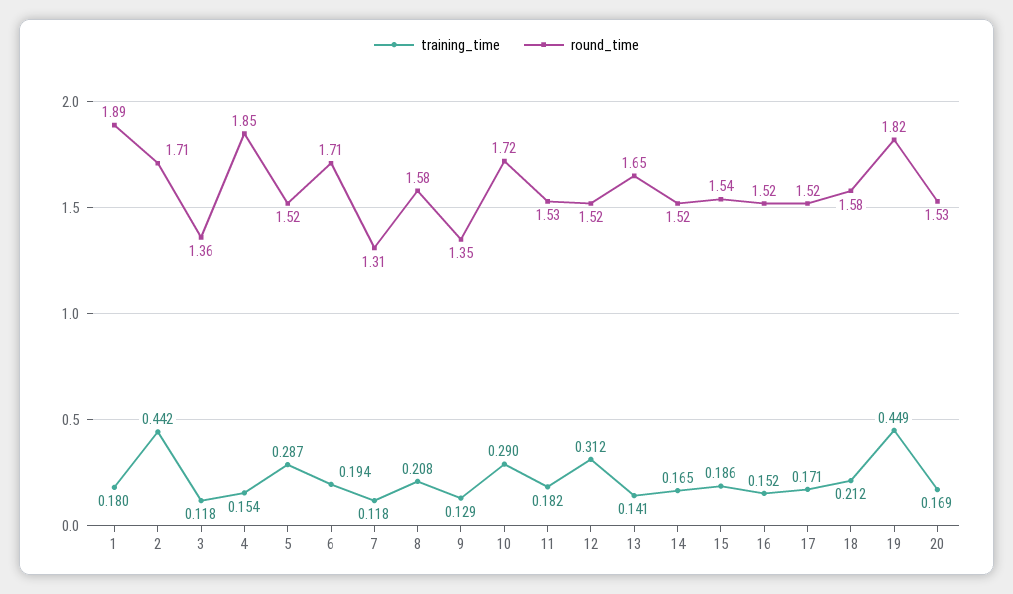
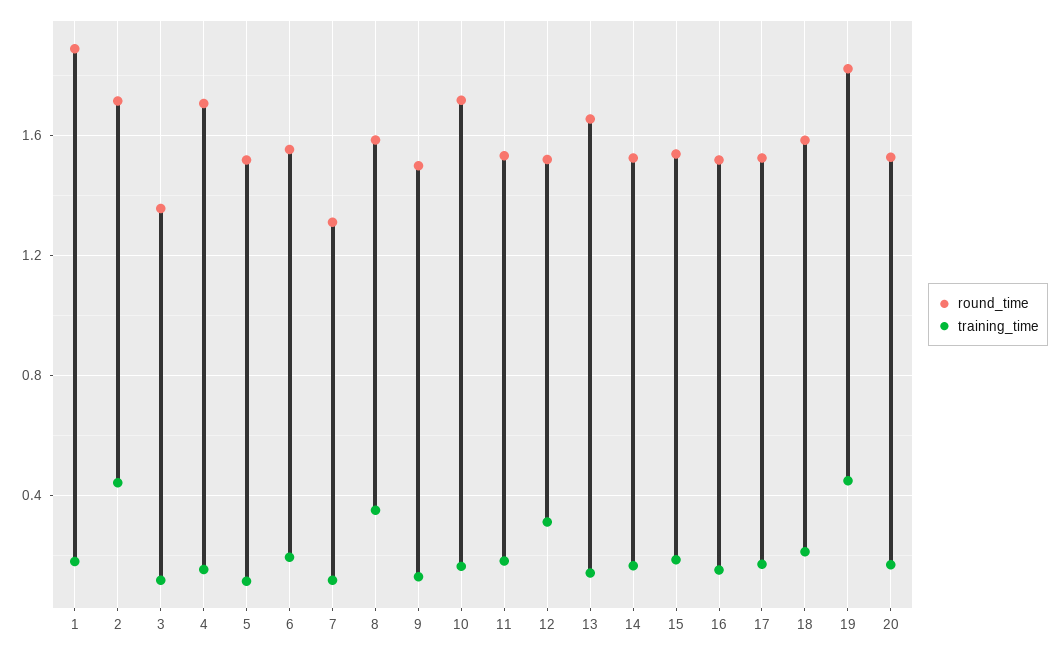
round_time, 4: 1.85 -> 1.7
training_time, 5: 0.287 -> 0.1
round_time, 6: 1.71 -> 1.55
training_time, 8: 0.208 -> 0.35
round_time, 9: 1.35 -> 1.5
training_time, 10: 0.29 -> 0.15

